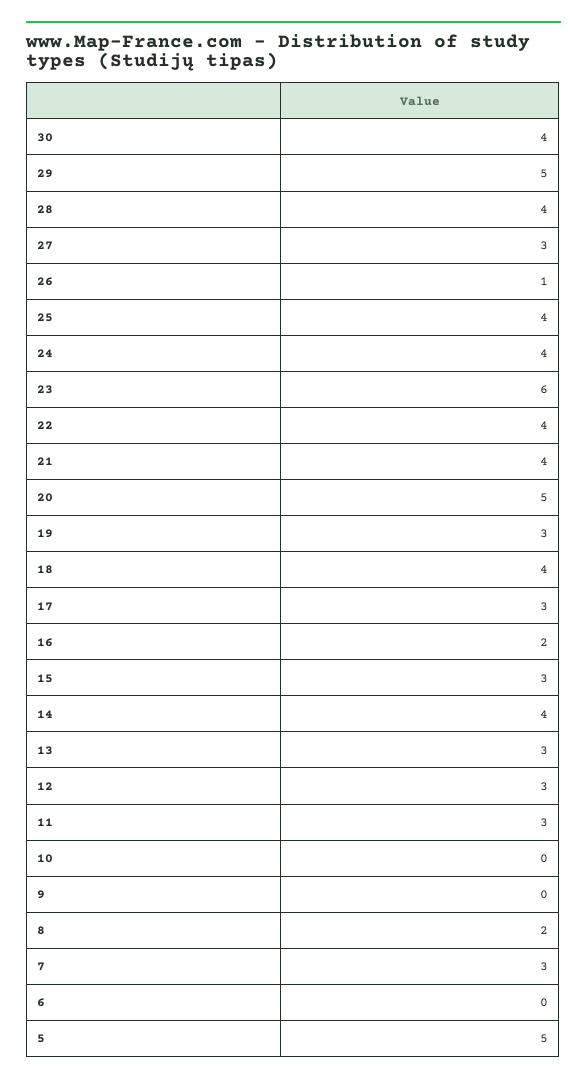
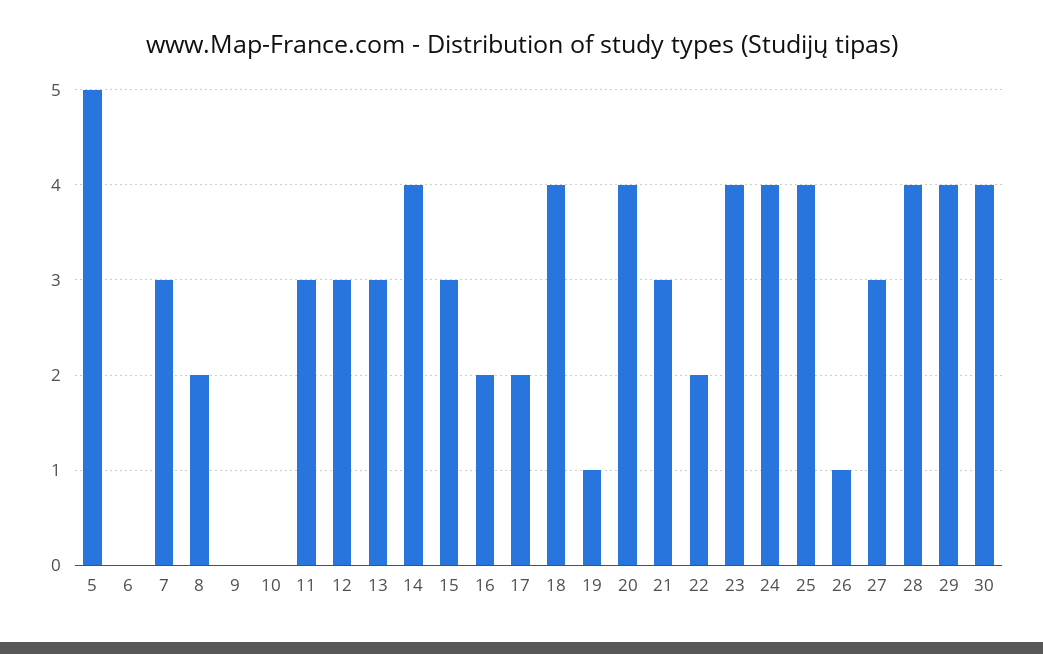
29: 5 -> 4
23: 6 -> 4
22: 4 -> 2
21: 4 -> 3
20: 5 -> 4
19: 3 -> 1
17: 3 -> 2

